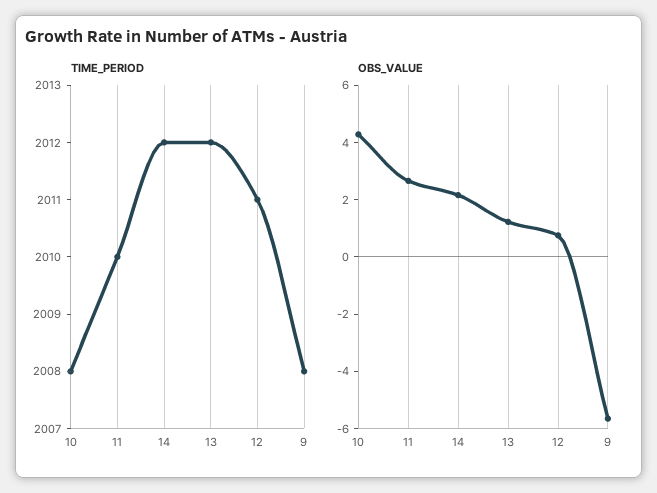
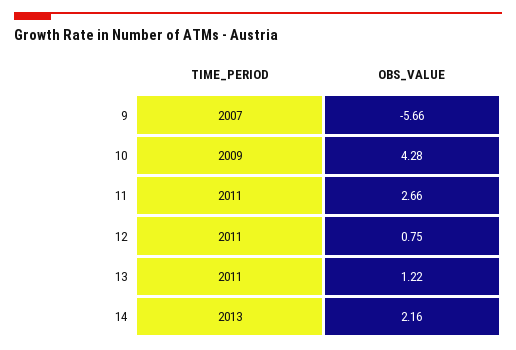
TIME_PERIOD, 10: 2008 -> 2009
TIME_PERIOD, 11: 2010 -> 2011
TIME_PERIOD, 14: 2012 -> 2013
TIME_PERIOD, 13: 2012 -> 2011
TIME_PERIOD, 9: 2008 -> 2007

